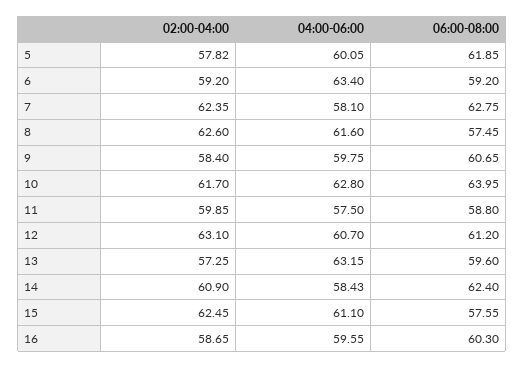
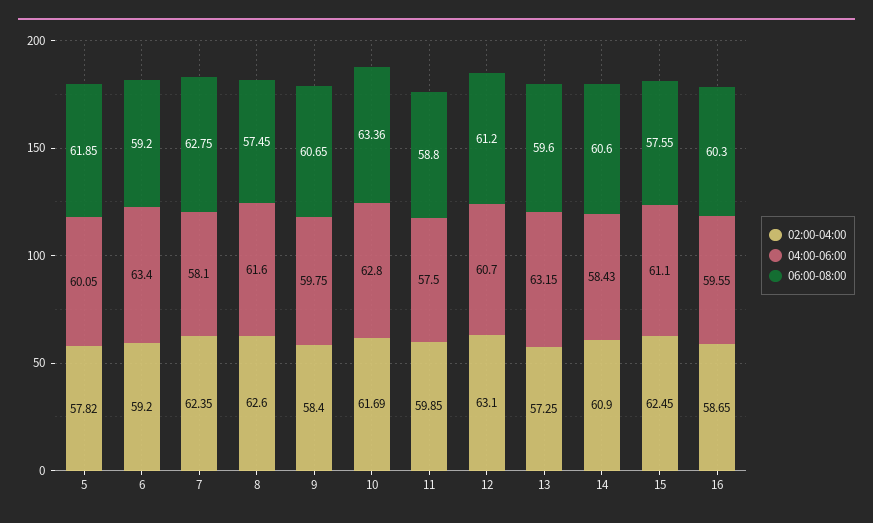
02:00-04:00, 10: 61.7 -> 61.69
06:00-08:00, 10: 63.95 -> 63.36
06:00-08:00, 14: 62.4 -> 60.6

